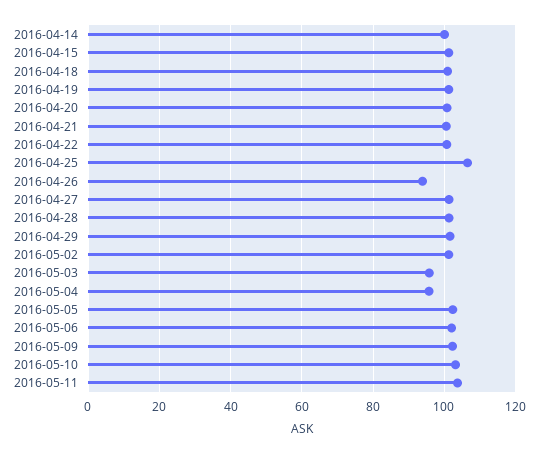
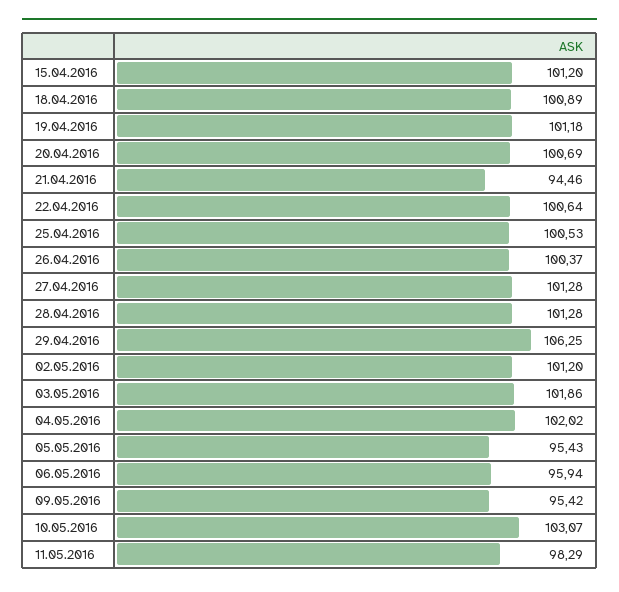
2016-04-14: 100 -> none
2016-04-21: 100 -> 94.46
2016-04-25: 106 -> 100.53
2016-04-26: 94 -> 100.37
2016-04-29: 102 -> 106.25
2016-05-03: 96 -> 101.86
2016-05-04: 96 -> 102.02
2016-05-05: 102 -> 95.43
2016-05-06: 102 -> 95.94
2016-05-09: 102 -> 95.42
2016-05-11: 104 -> 98.29

